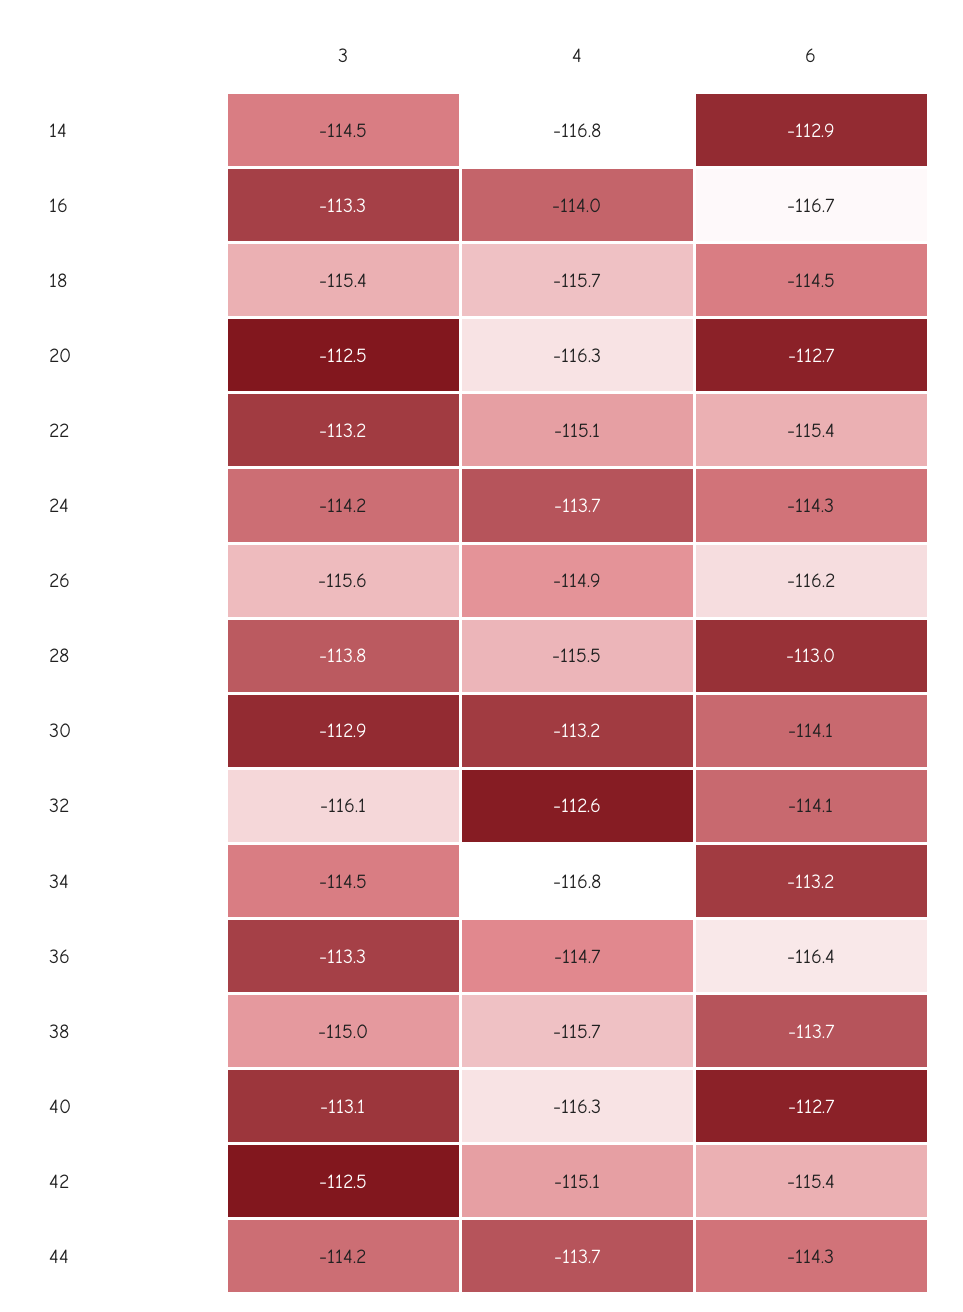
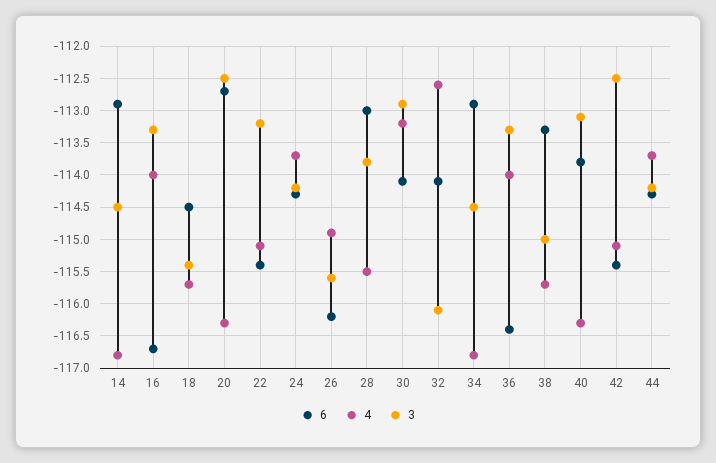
6, 34: -113.2 -> -112.9
4, 36: -114.7 -> -114
6, 38: -113.7 -> -113.3
6, 40: -112.7 -> -113.8

